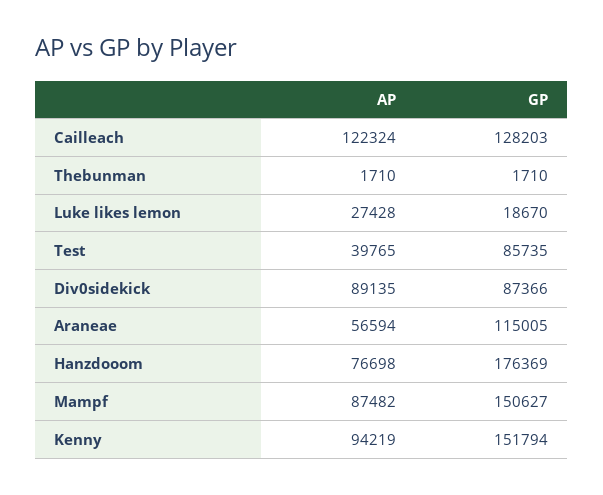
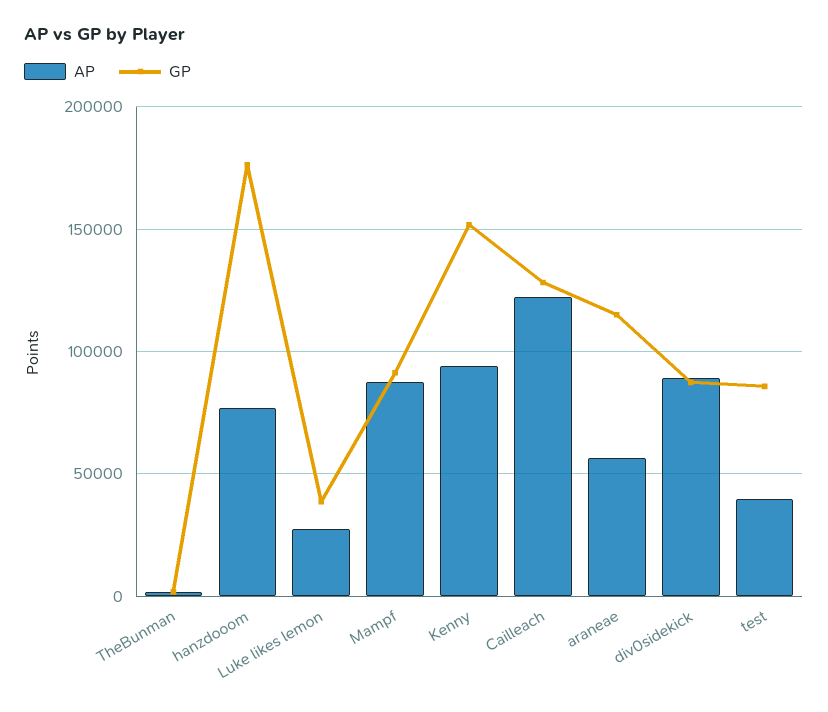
GP, Luke likes lemon: 18670 -> 40000
GP, Mampf: 150627 -> 90000

